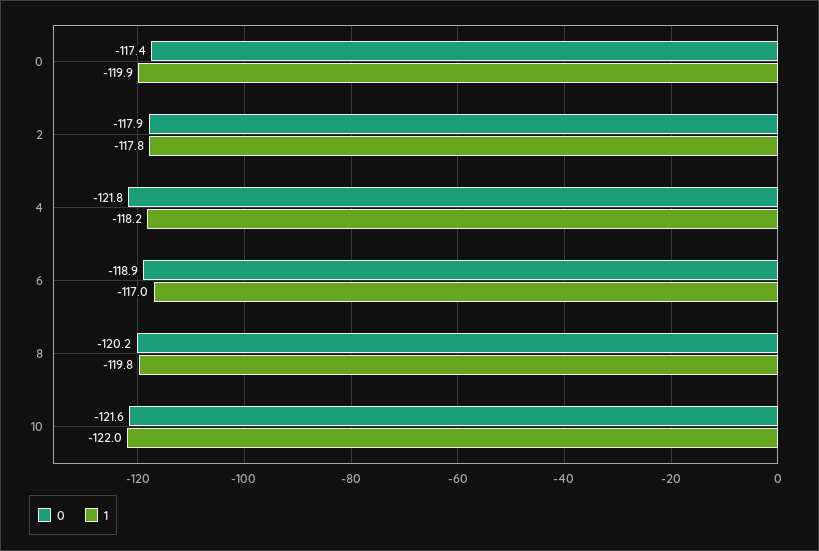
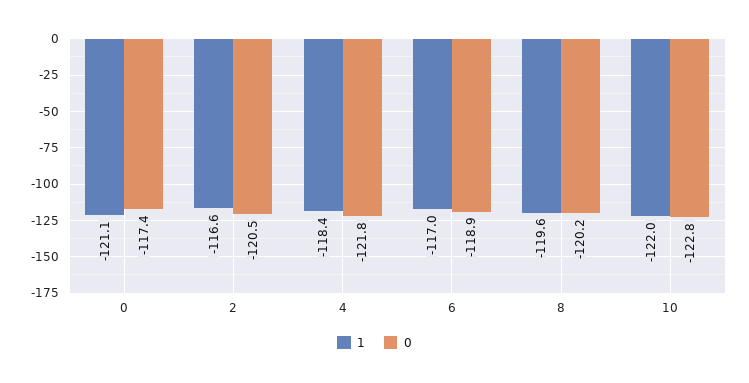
1, 0: -119.9 -> -121.1
0, 2: -117.9 -> -120.5
1, 2: -117.8 -> -116.6
1, 4: -118.2 -> -118.4
1, 8: -119.8 -> -119.6
0, 10: -121.6 -> -122.8

